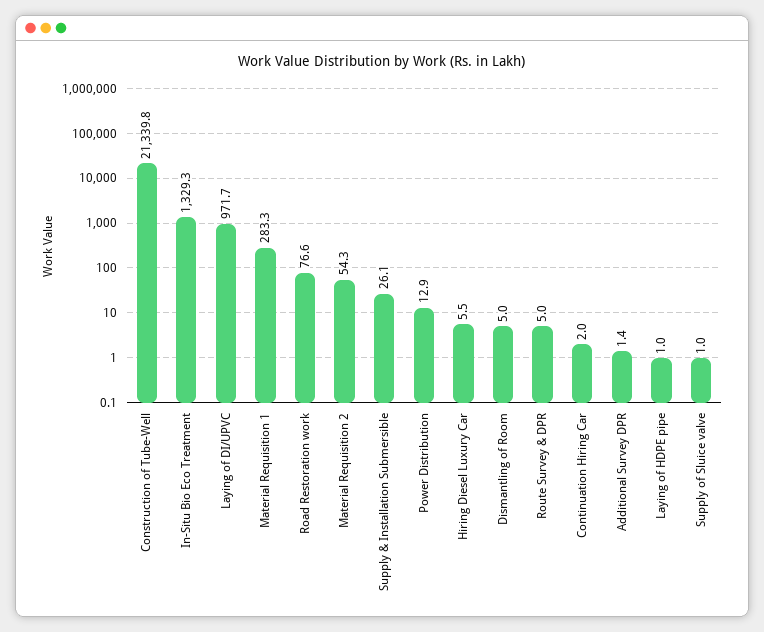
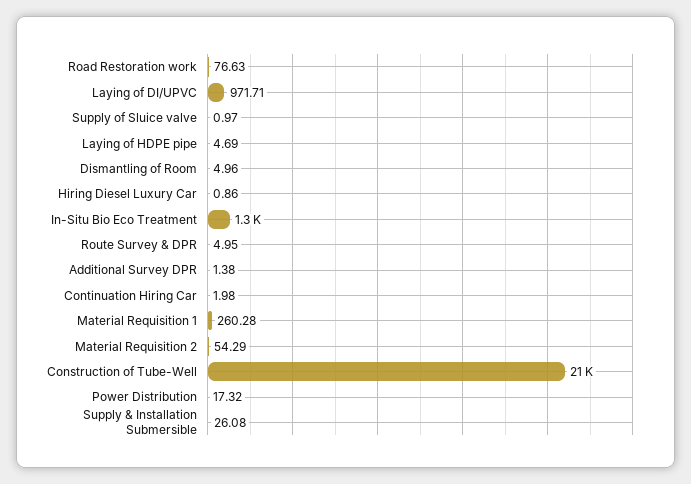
Material Requisition 1: 283.3 -> 260.28
Power Distribution: 12.9 -> 17.32
Hiring Diesel Luxury Car: 5.5 -> 0.86
Laying of HDPE pipe: 1 -> 4.69

